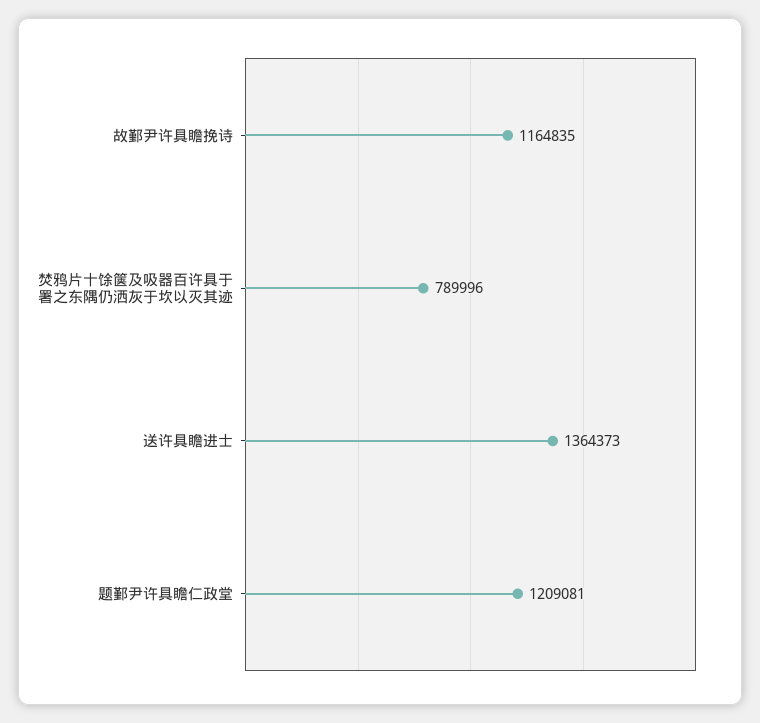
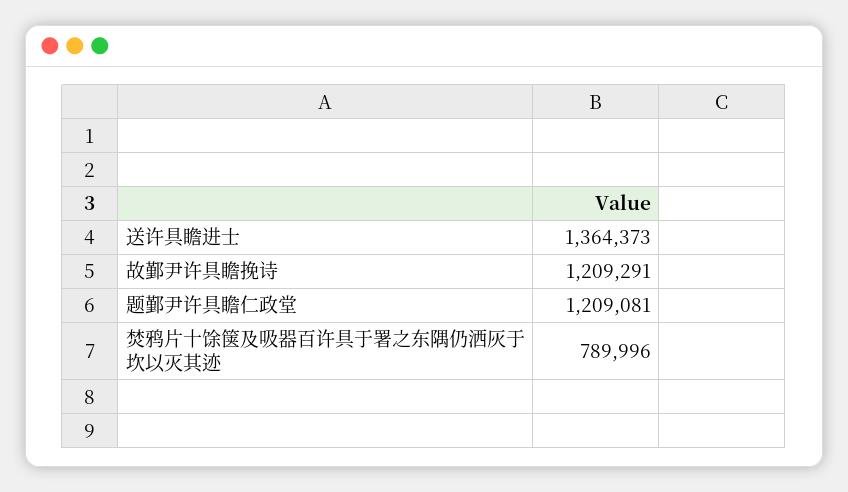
故鄞尹许具瞻挽诗: 1164835 -> 1209291

